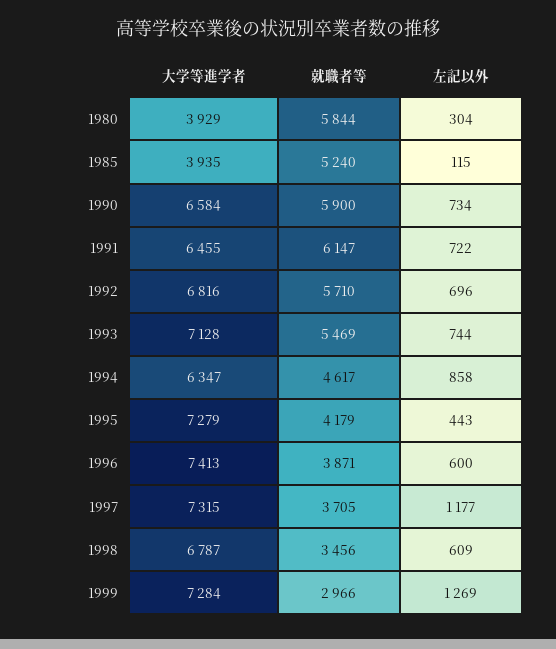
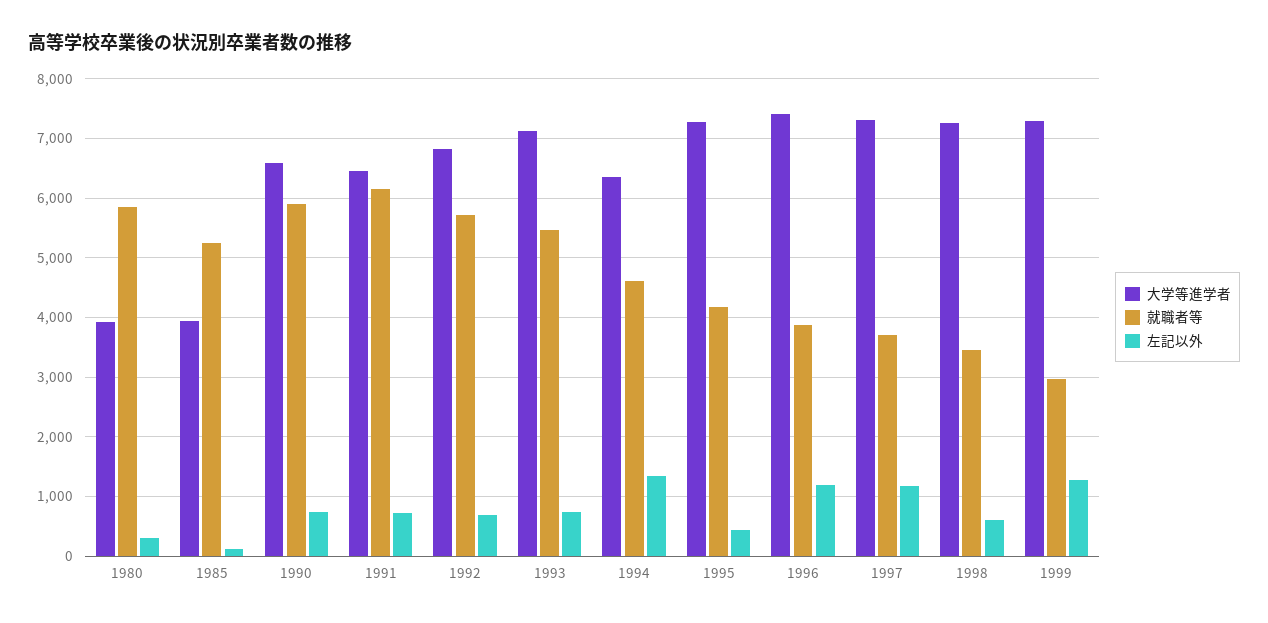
左記以外, 1994: 858 -> 1400
左記以外, 1996: 600 -> 1200
大学等進学者, 1998: 6787 -> 7200

